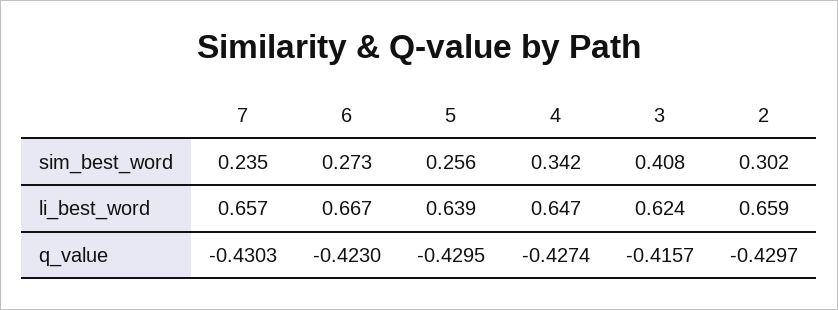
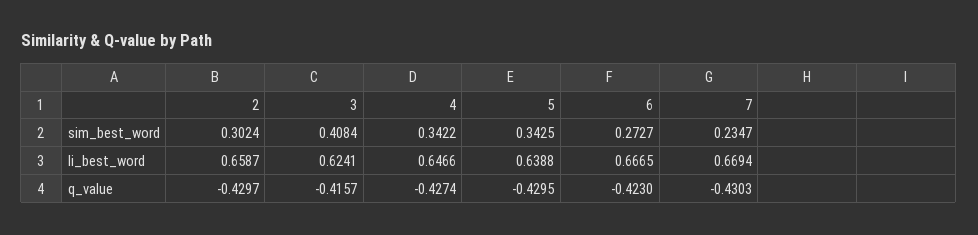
5, sim_best_word: 0.256 -> 0.3425
7, li_best_word: 0.657 -> 0.6694

